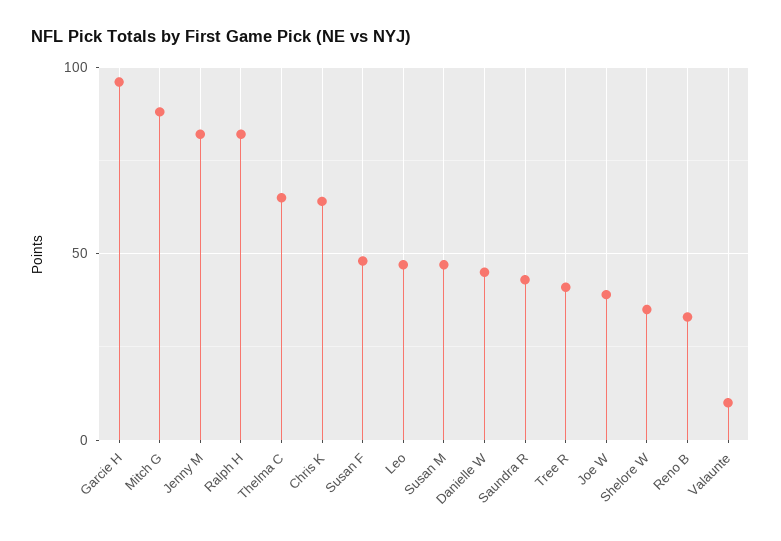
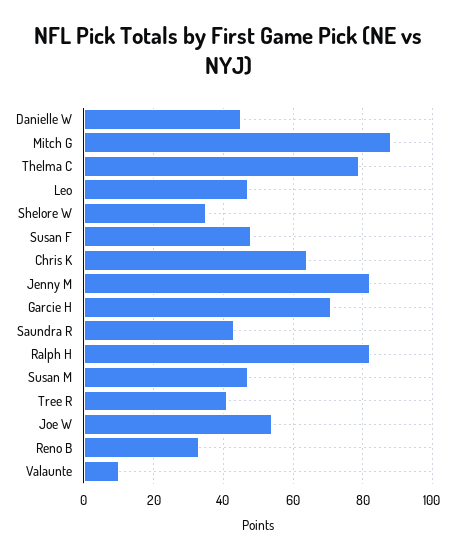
Garcie H: 95 -> 70
Thelma C: 65 -> 80
Joe W: 40 -> 55

